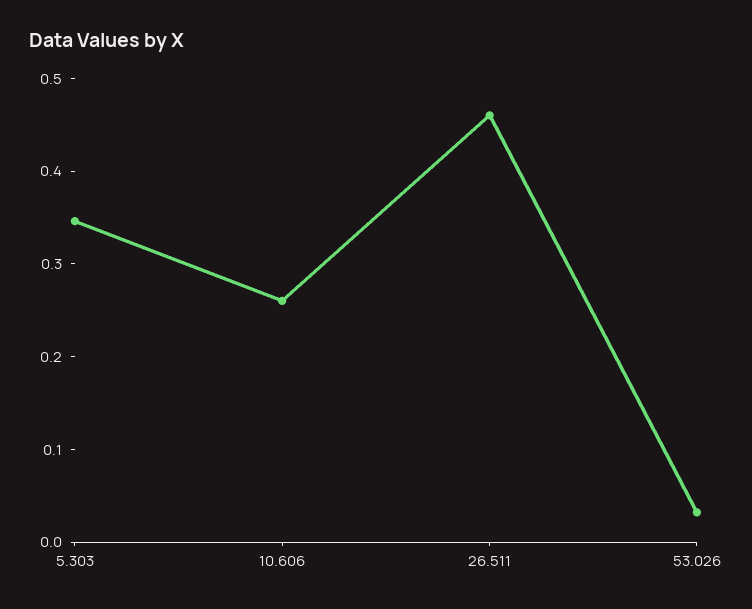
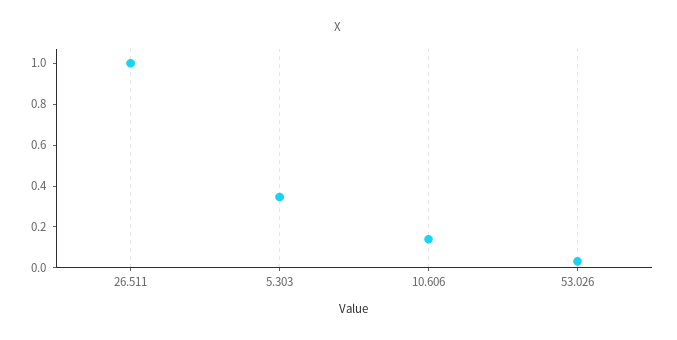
10.606: 0.26 -> 0.15
26.511: 0.46 -> 1

